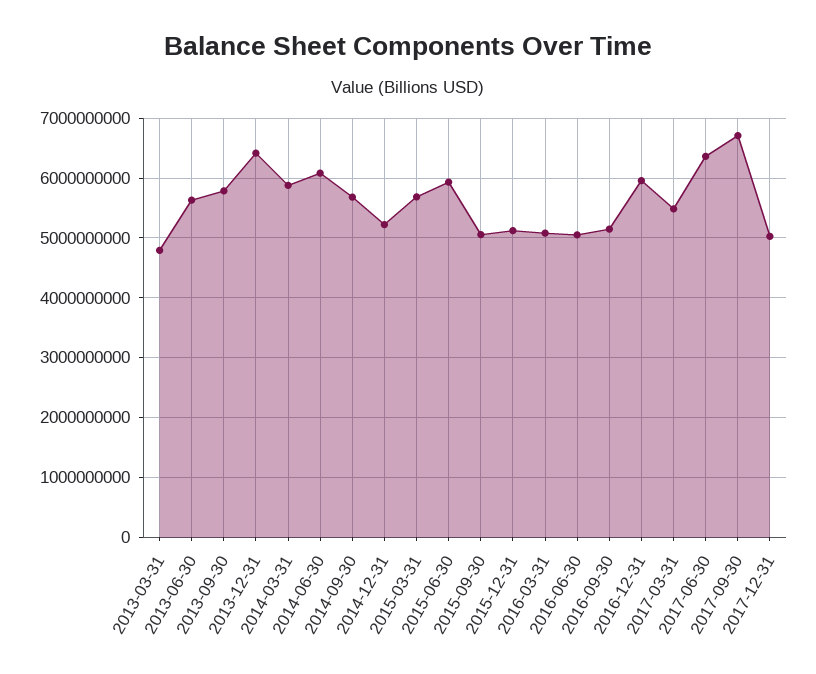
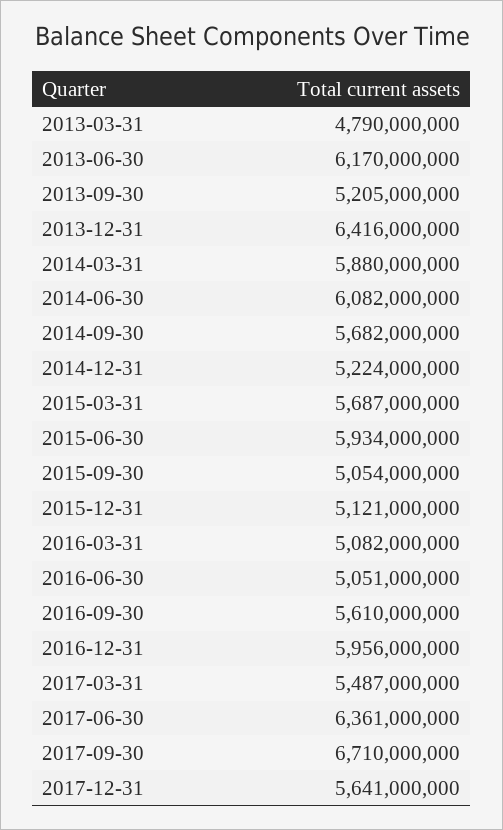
2013-06-30: 5600000000 -> 6170000000
2013-09-30: 5800000000 -> 5205000000
2016-09-30: 5200000000 -> 5610000000
2017-12-31: 5000000000 -> 5641000000

